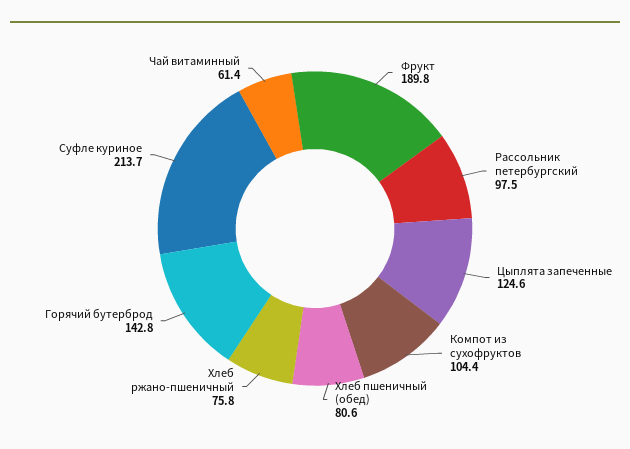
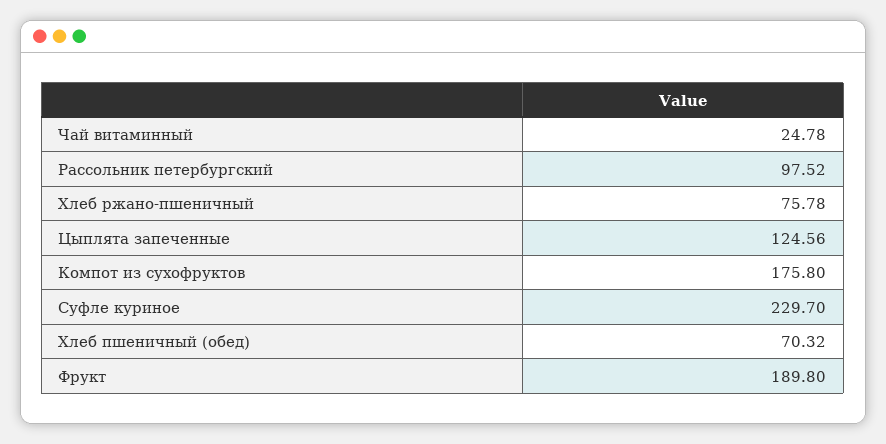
Компот из сухофруктов: 104.4 -> 175.8
Хлеб пшеничный (обед): 80.6 -> 70.32
Горячий бутерброд: 142.8 -> none
Суфле куриное: 213.7 -> 229.7
Чай витаминный: 61.4 -> 24.78

